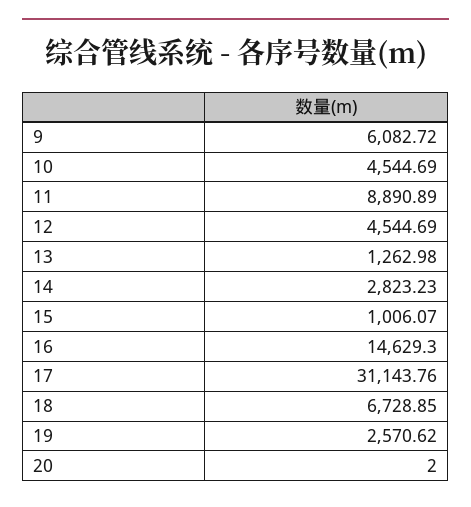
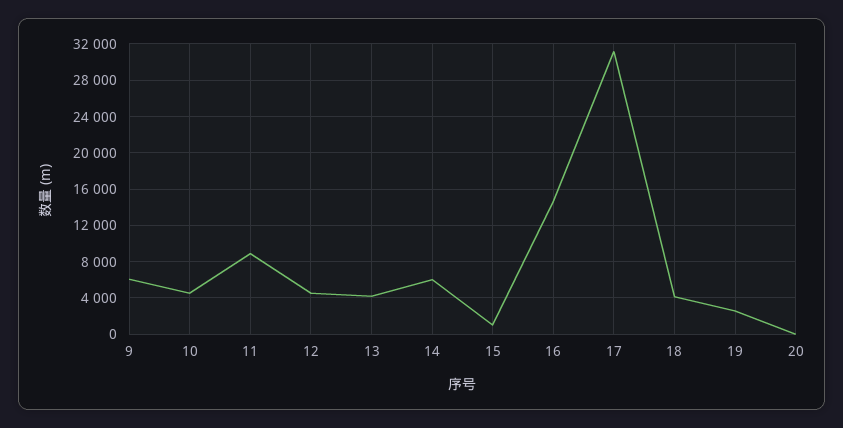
13: 1262.98 -> 4000
14: 2823.23 -> 6000
18: 6728.85 -> 4000

